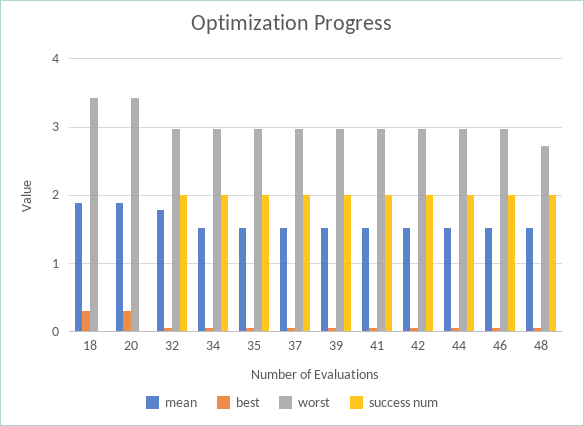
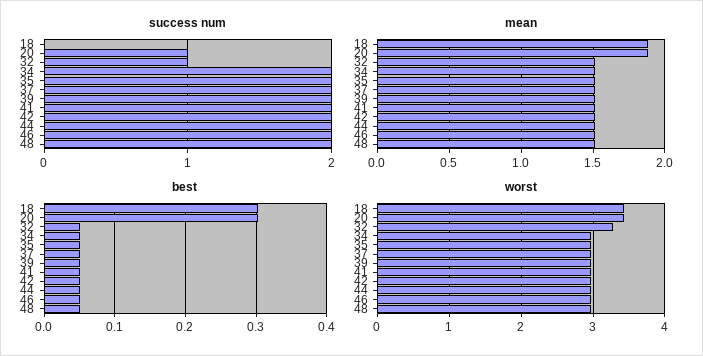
success num, 20: 0 -> 1
mean, 32: 1.8 -> 1.5
worst, 32: 3 -> 3.3
success num, 32: 2 -> 1
worst, 48: 2.7 -> 3

